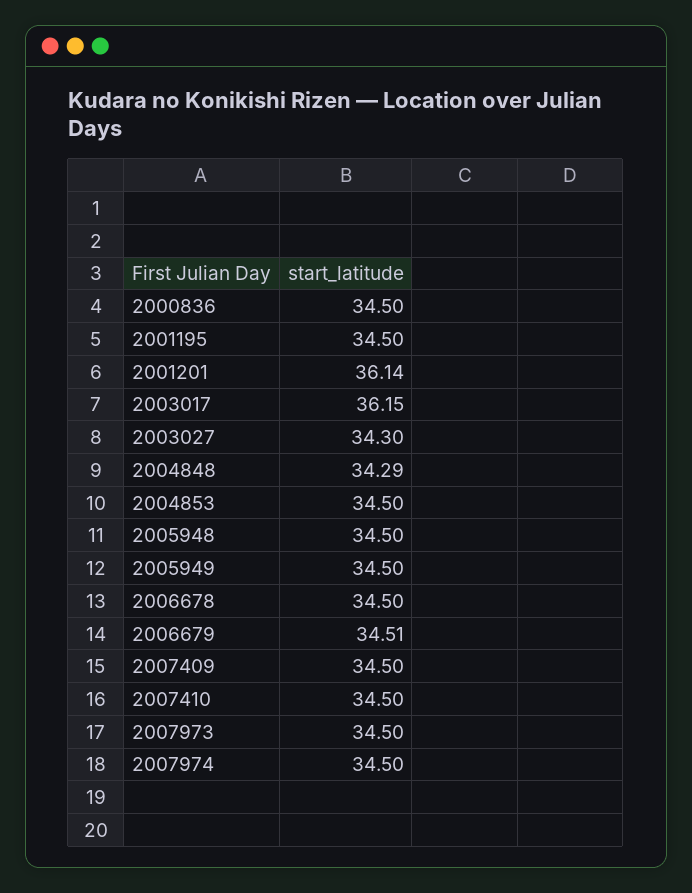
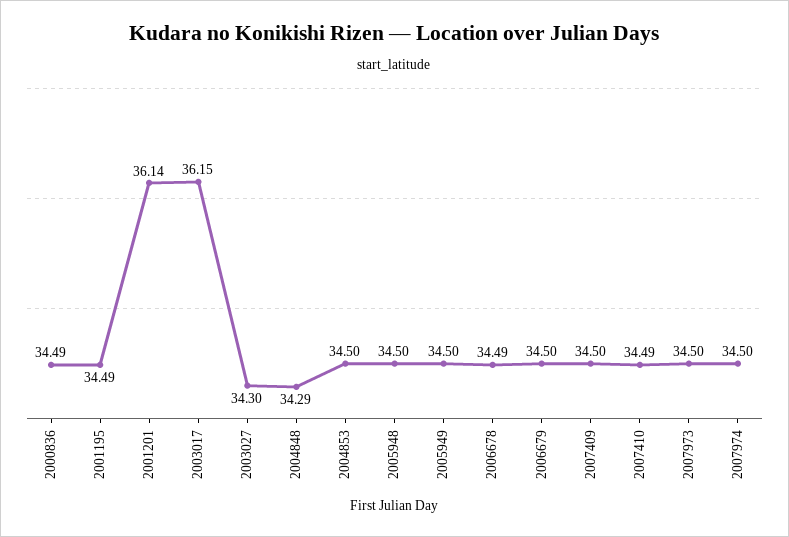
2000836: 34.5 -> 34.49
2001195: 34.5 -> 34.49
2006678: 34.5 -> 34.49
2006679: 34.51 -> 34.5
2007410: 34.5 -> 34.49

